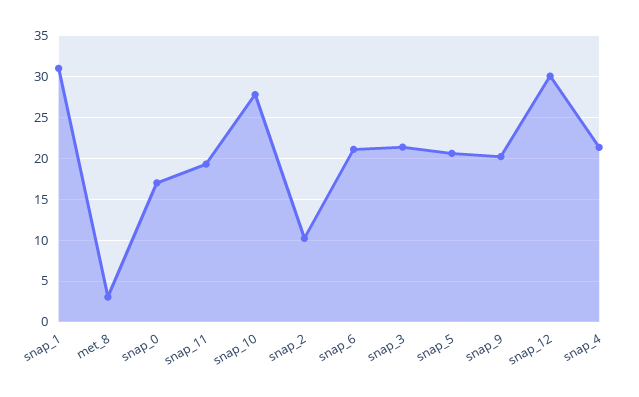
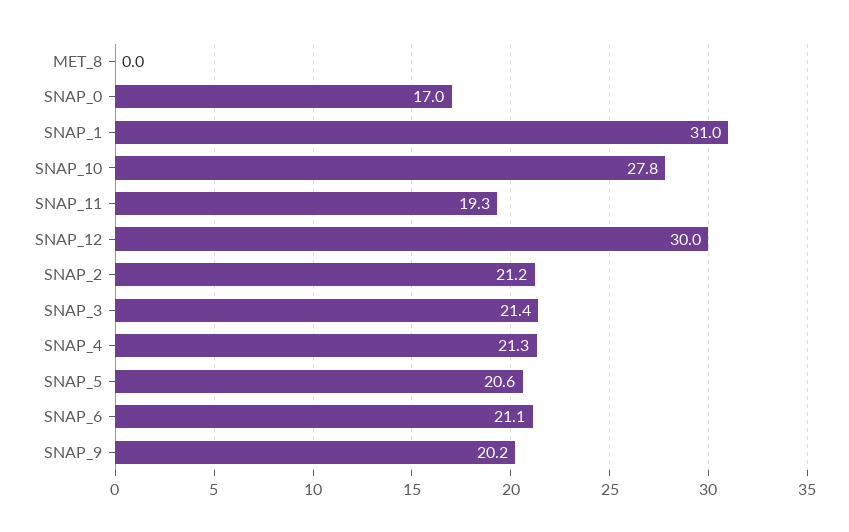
met_8: 3 -> 0
snap_2: 10 -> 21.2

